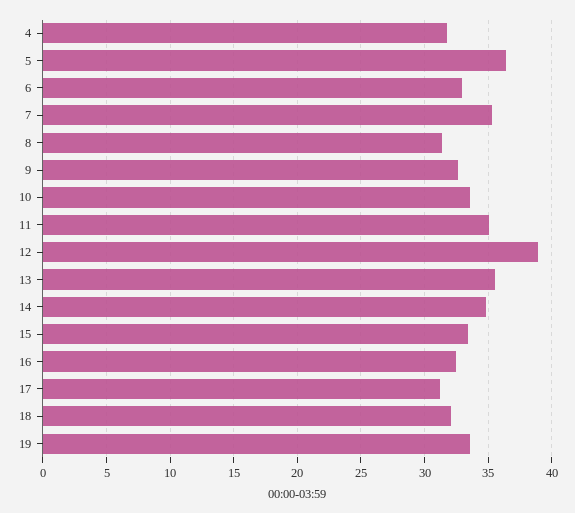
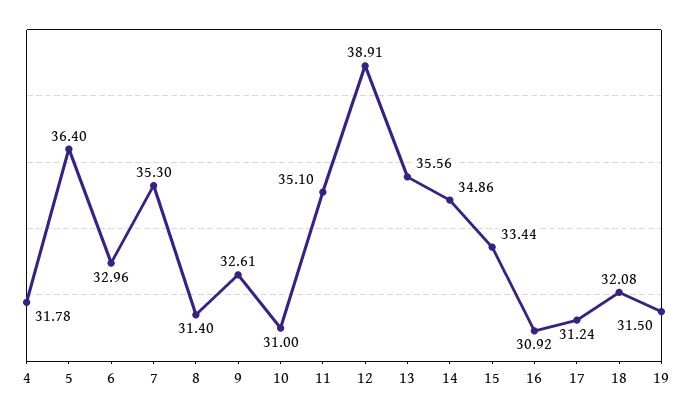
10: 33.5 -> 31
16: 32.5 -> 30.92
19: 33.5 -> 31.5

